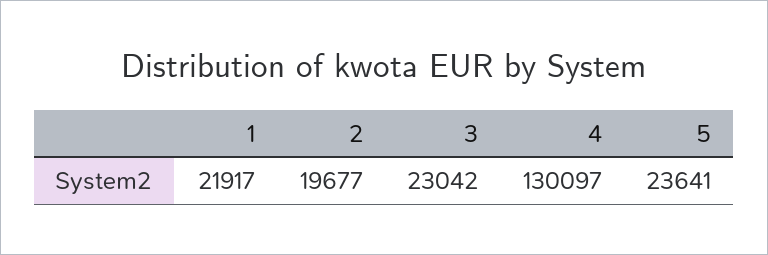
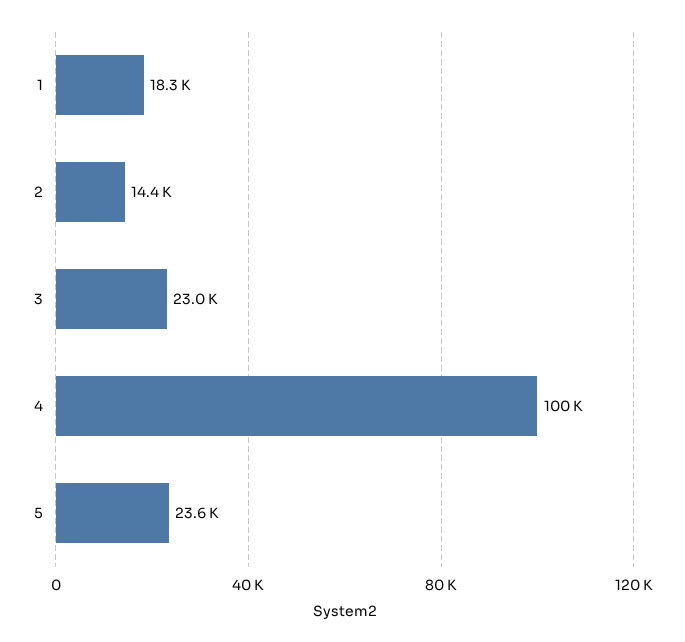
1: 21917 -> 18300
2: 19677 -> 14400
4: 130097 -> 100000

